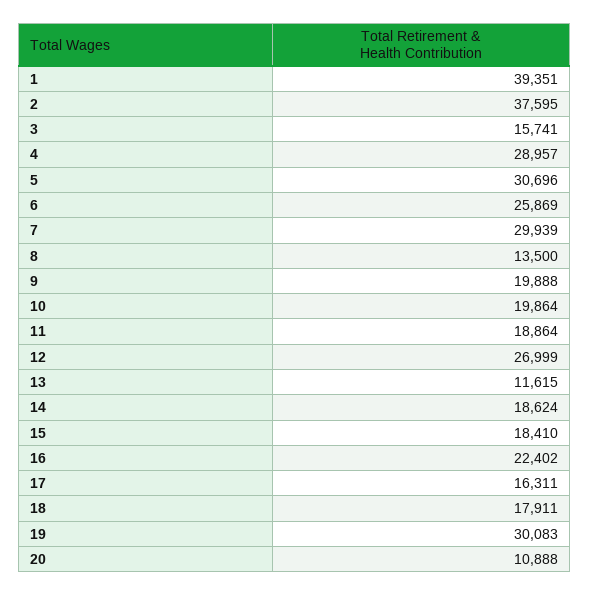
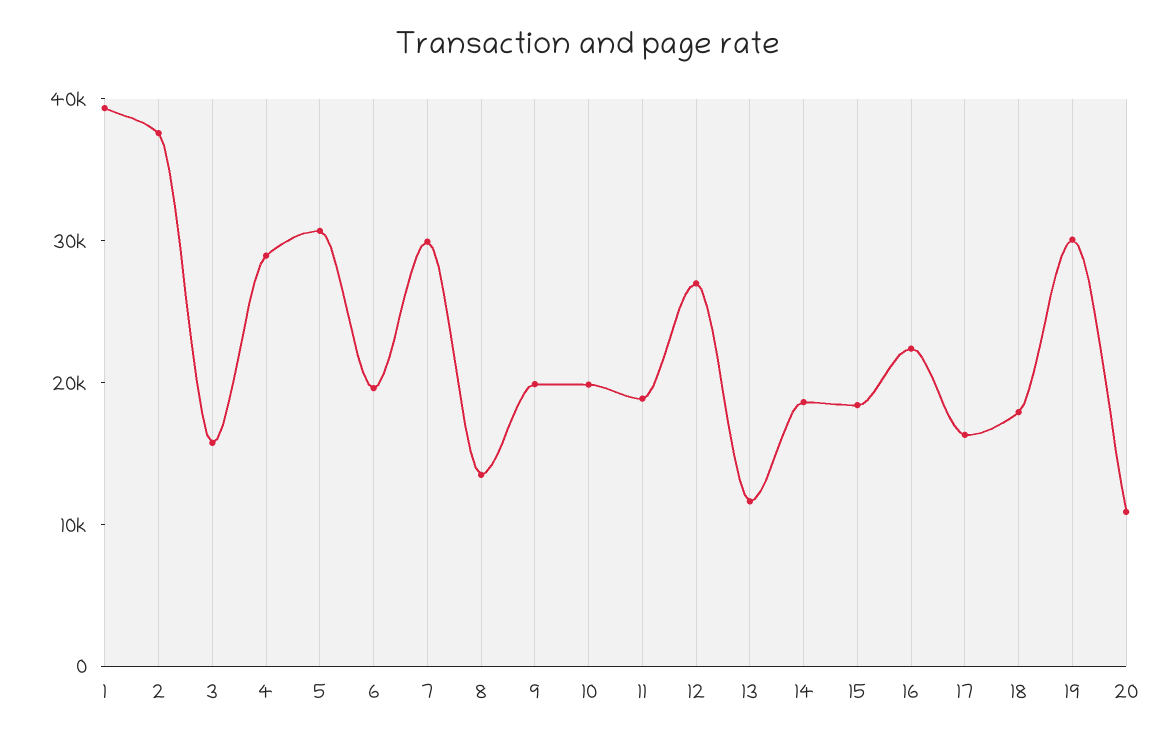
6: 25869 -> 20000

